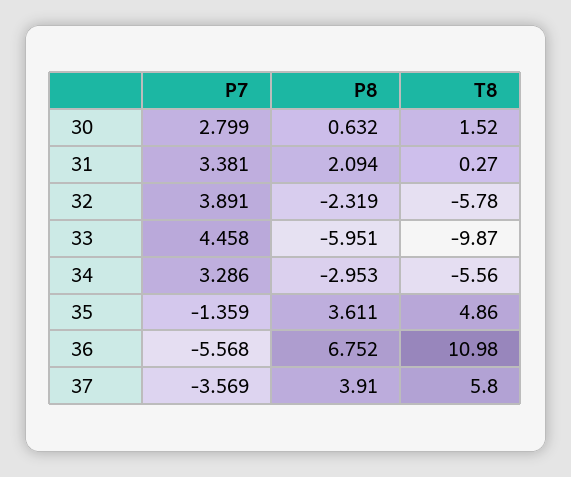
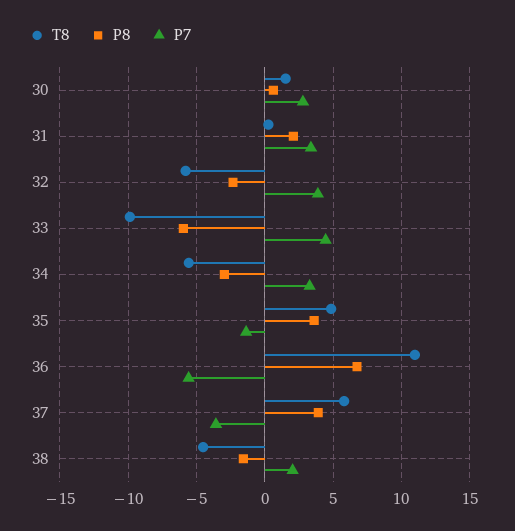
T8, 38: none -> -4.5
P8, 38: none -> -1.5
P7, 38: none -> 2

